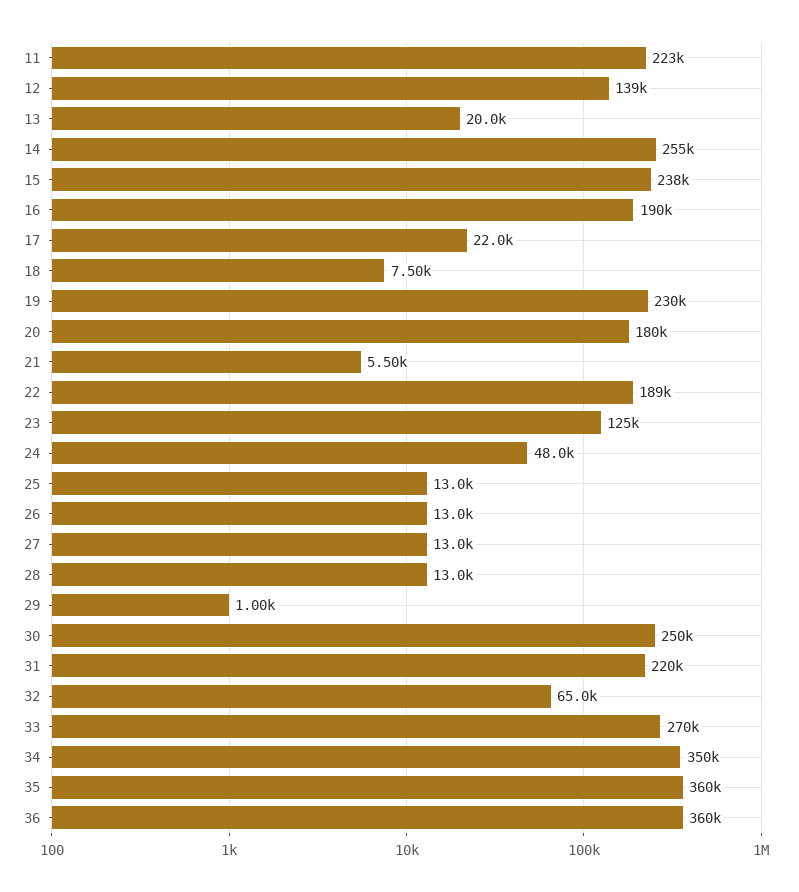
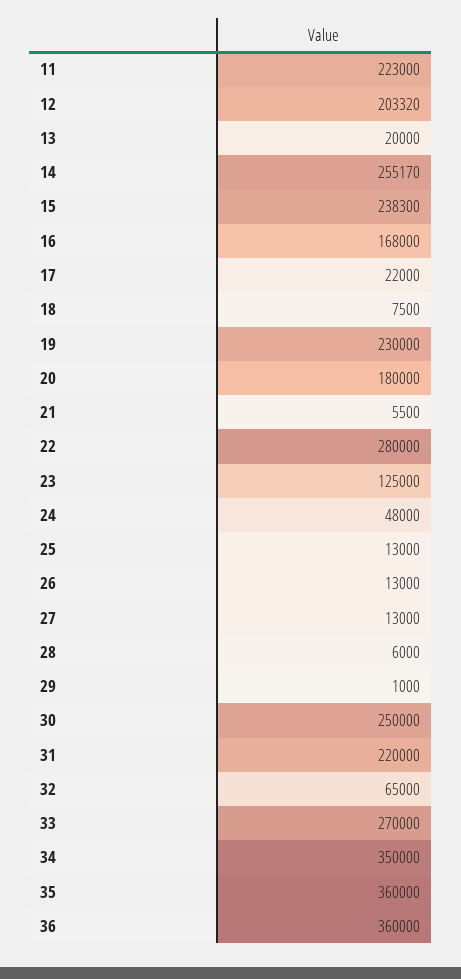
12: 139000 -> 203320
16: 190000 -> 168000
22: 189000 -> 280000
28: 13000 -> 6000

